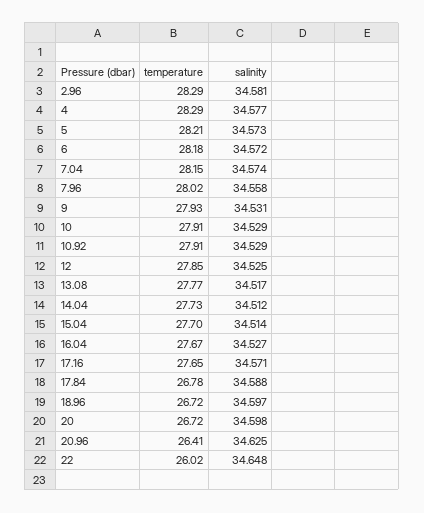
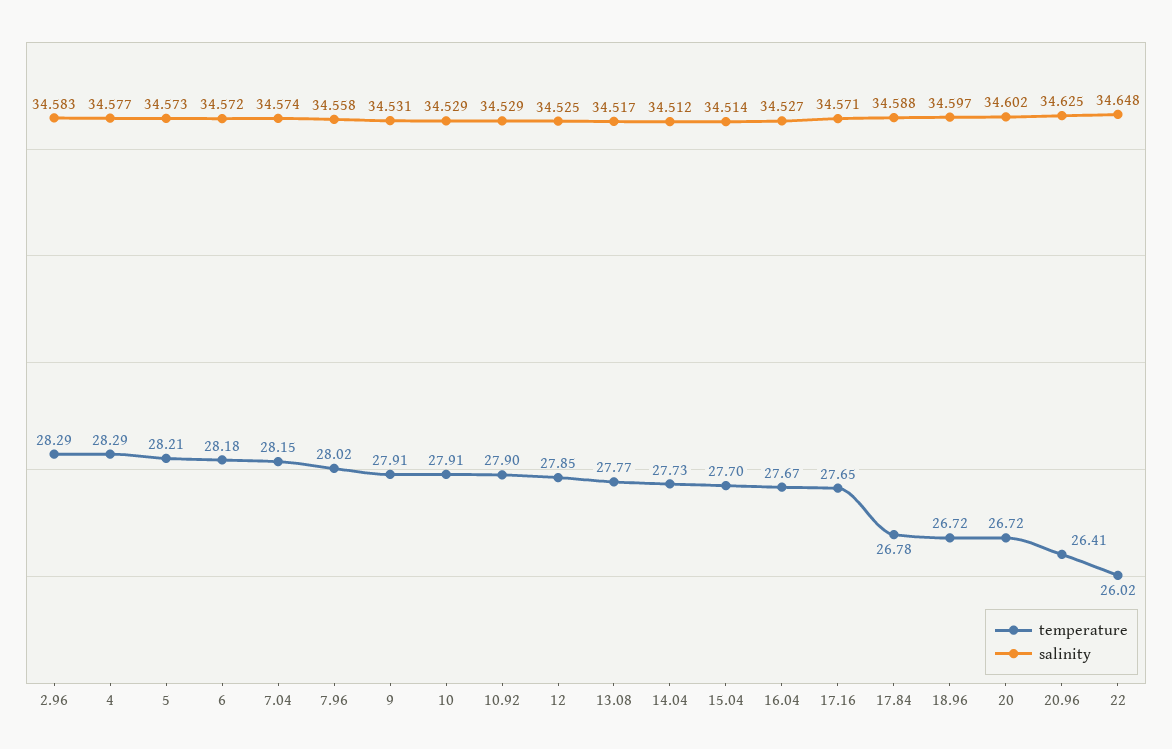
salinity, 2.96: 34.581 -> 34.583
temperature, 9: 27.93 -> 27.91
temperature, 10.92: 27.91 -> 27.9
salinity, 20: 34.598 -> 34.602

